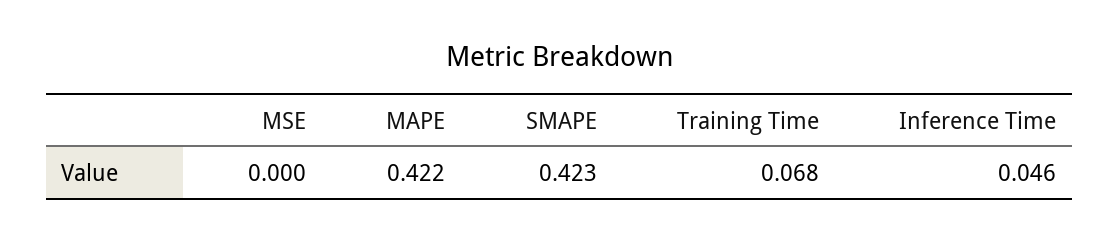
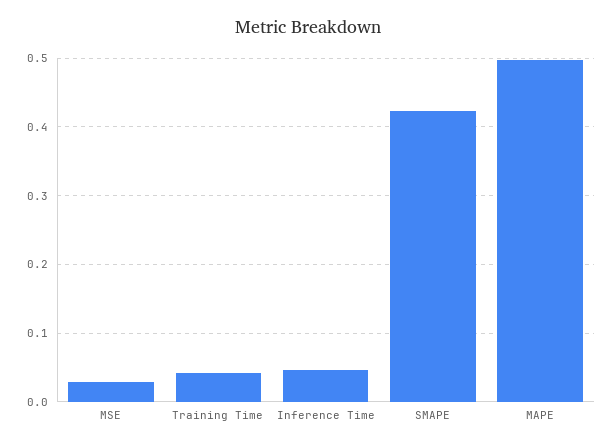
MSE: 0 -> 0.03
MAPE: 0.422 -> 0.5
Training Time: 0.068 -> 0.04

